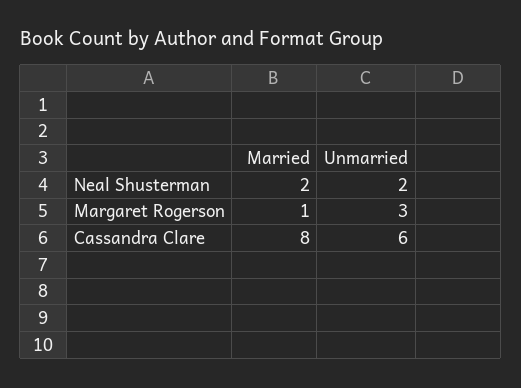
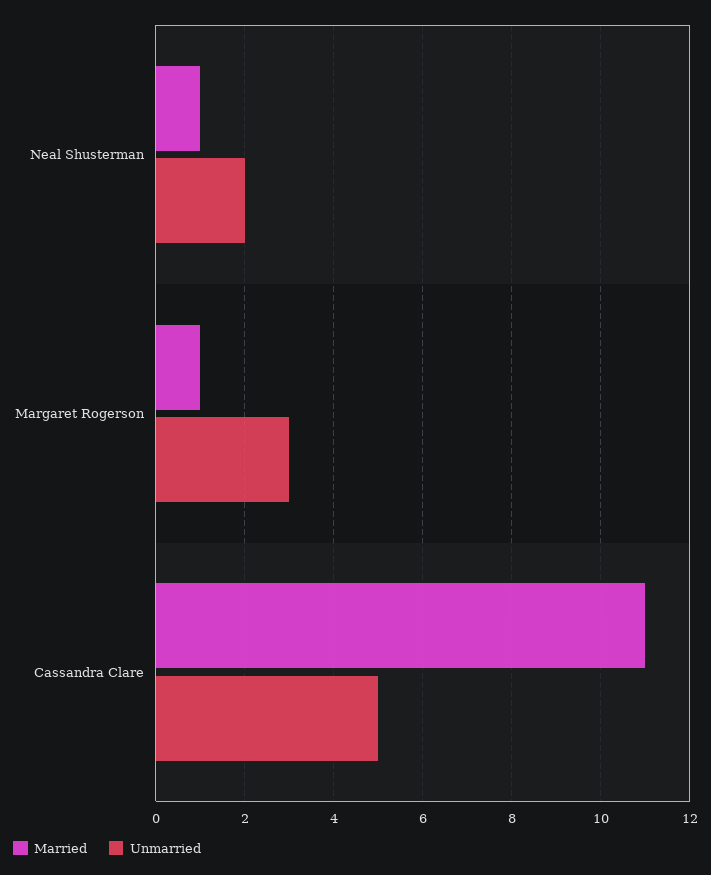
Married, Neal Shusterman: 2 -> 1
Married, Cassandra Clare: 8 -> 11
Unmarried, Cassandra Clare: 6 -> 5

